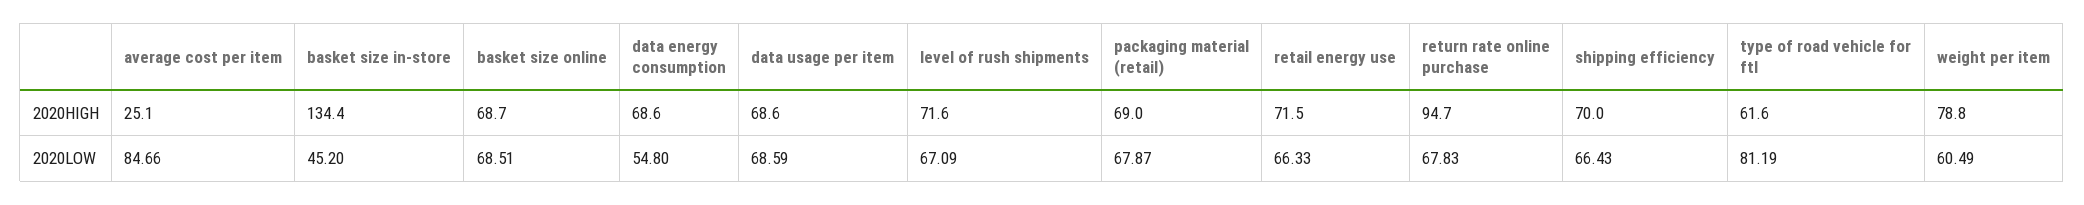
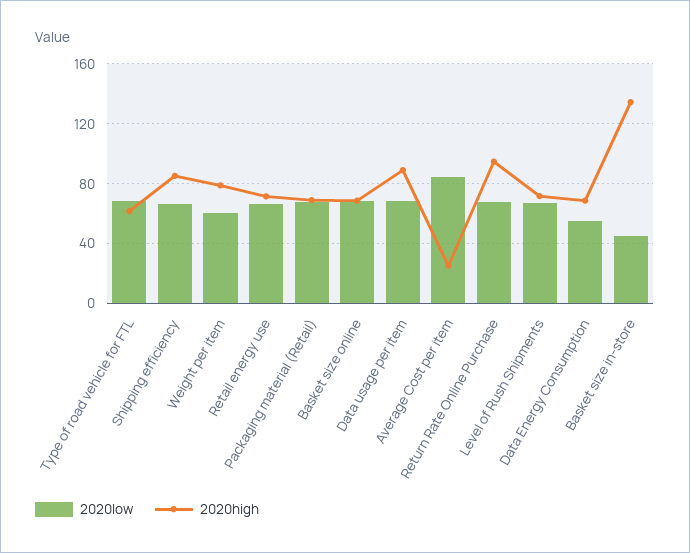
2020HIGH, data usage per item: 68.6 -> 90
2020HIGH, shipping efficiency: 70 -> 85
2020LOW, type of road vehicle for ftl: 81.19 -> 70

